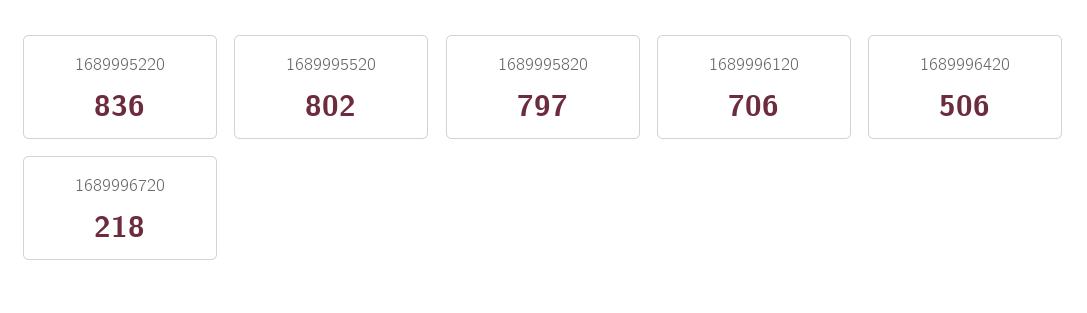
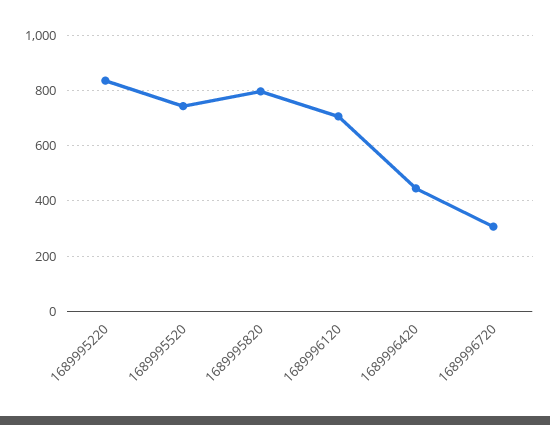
1689995520: 802 -> 750
1689996420: 506 -> 450
1689996720: 218 -> 300

